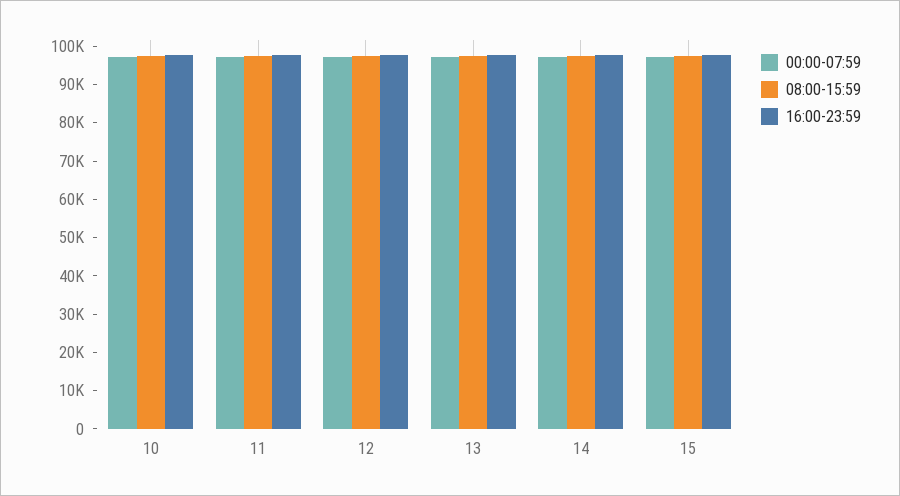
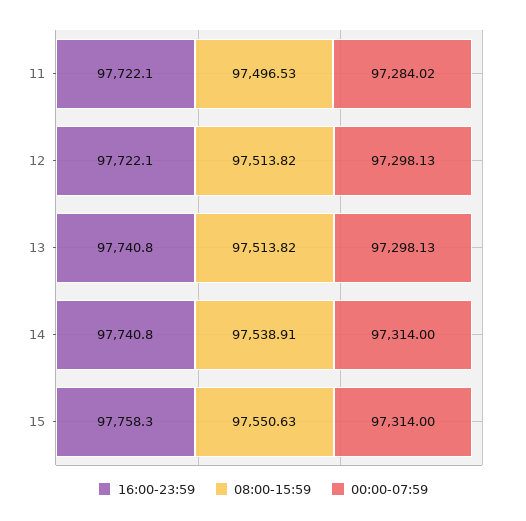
00:00-07:59, 10: 97500 -> none
08:00-15:59, 10: 97500 -> none
16:00-23:59, 10: 97500 -> none

